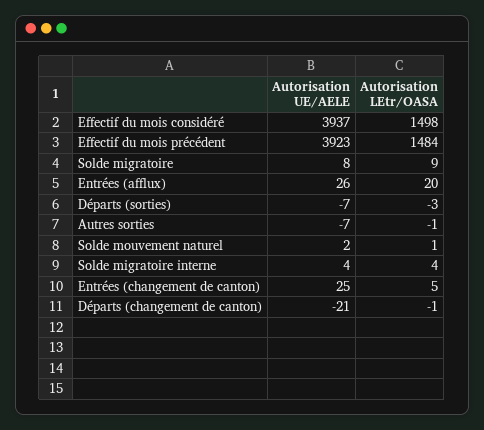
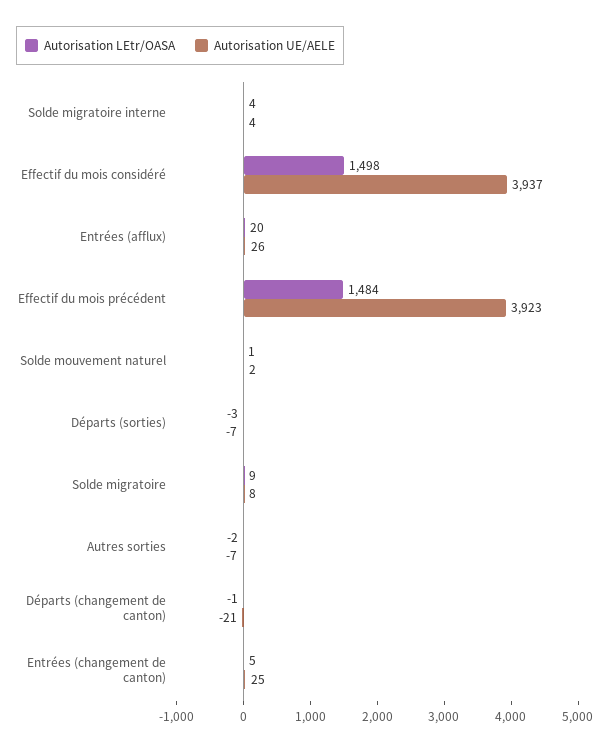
Autorisation LEtr/OASA, Autres sorties: -1 -> -2

